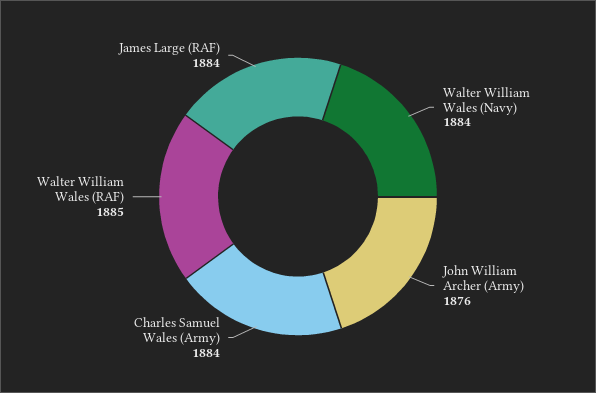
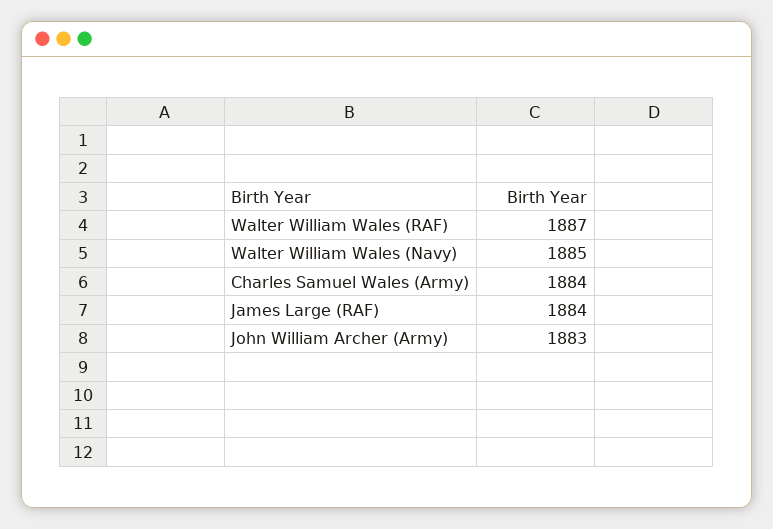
Walter William Wales (Navy): 1884 -> 1885
John William Archer (Army): 1876 -> 1883
Walter William Wales (RAF): 1885 -> 1887

